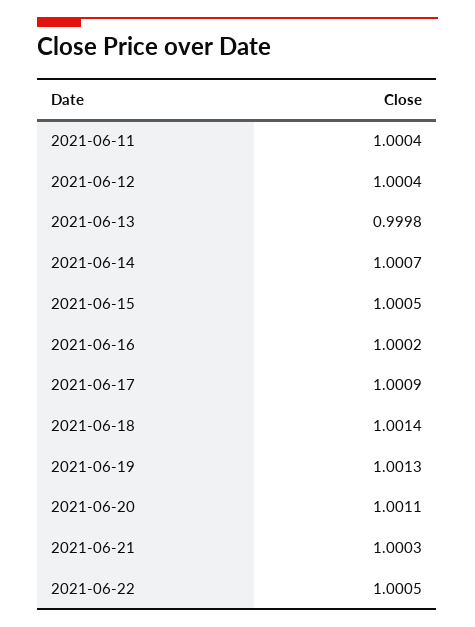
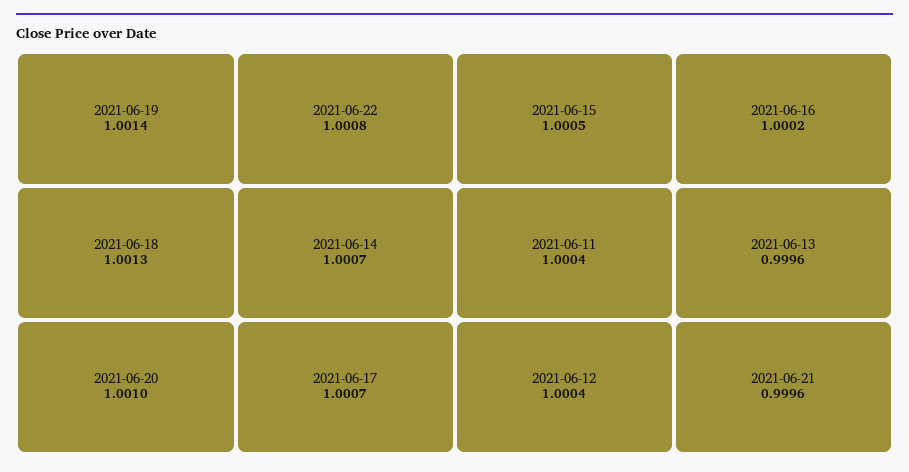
2021-06-13: 0.9998 -> 0.9996
2021-06-17: 1.0009 -> 1.0007
2021-06-18: 1.0014 -> 1.0013
2021-06-19: 1.0013 -> 1.0014
2021-06-20: 1.0011 -> 1.001
2021-06-21: 1.0003 -> 0.9996
2021-06-22: 1.0005 -> 1.0008

